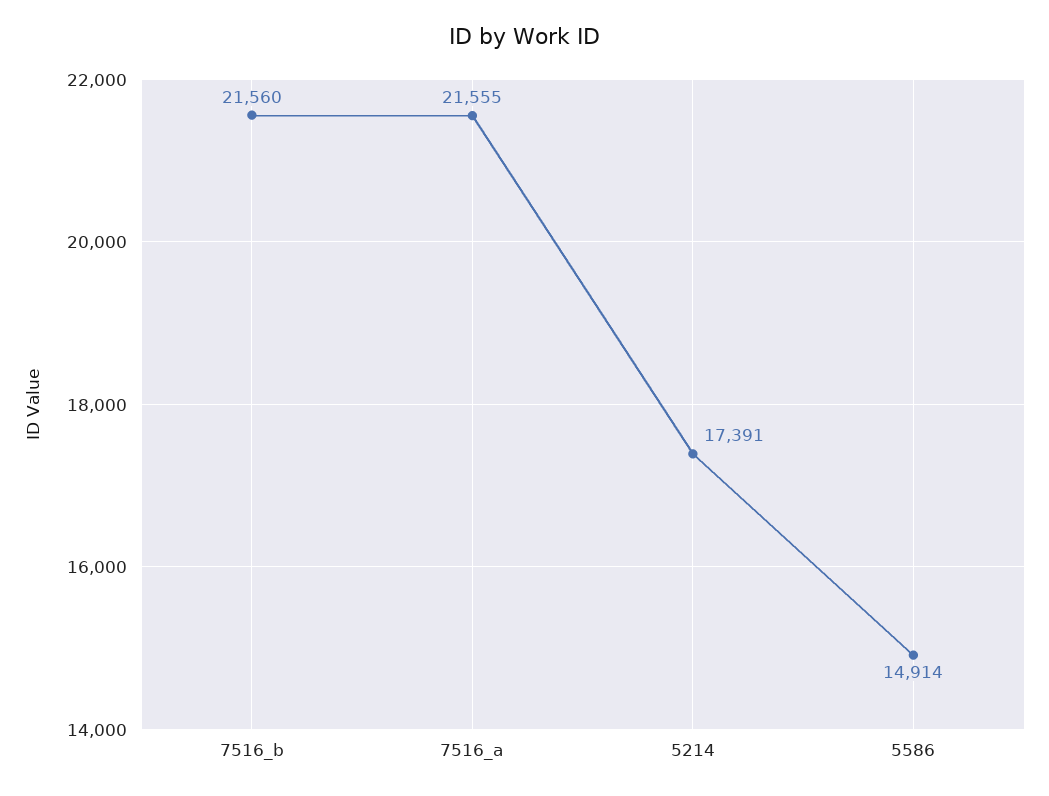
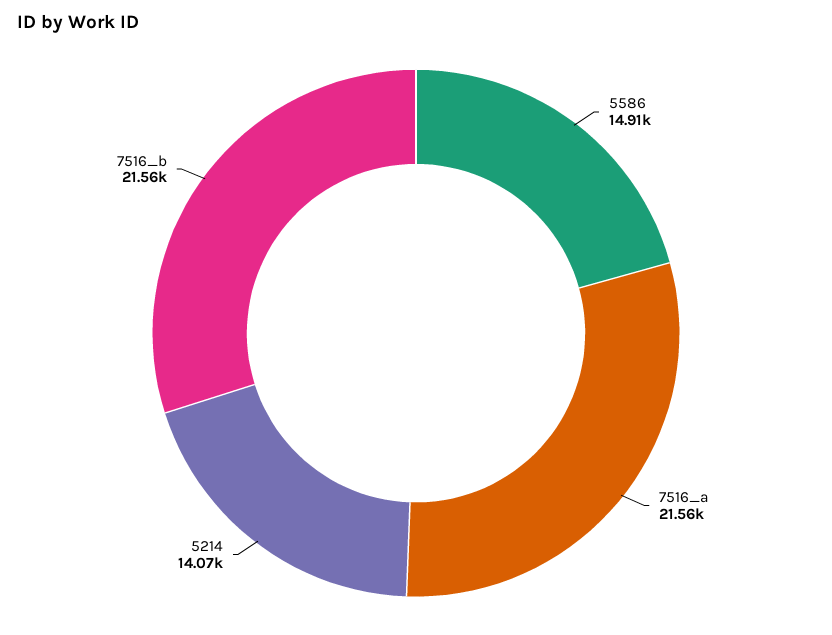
5214: 17391 -> 14070

